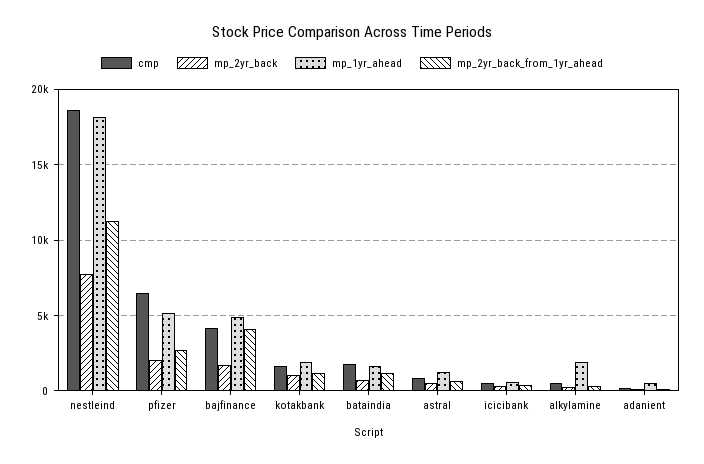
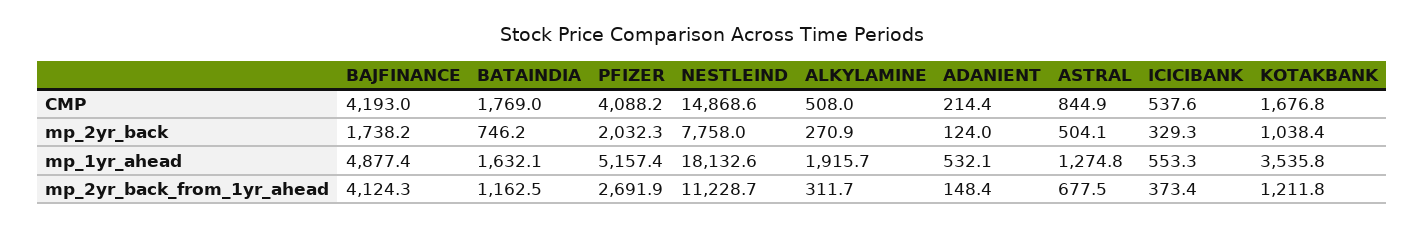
cmp, nestleind: 18500 -> 14868.6
cmp, pfizer: 6500 -> 4088.2
mp_1yr_ahead, kotakbank: 2000 -> 3535.8

